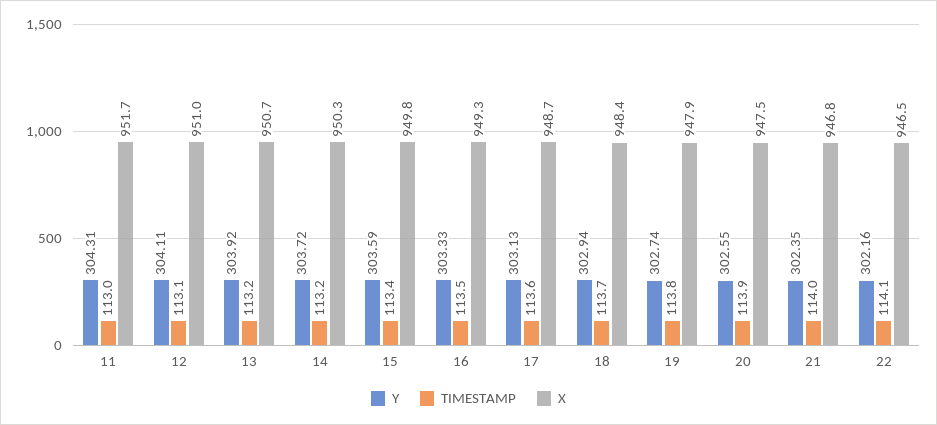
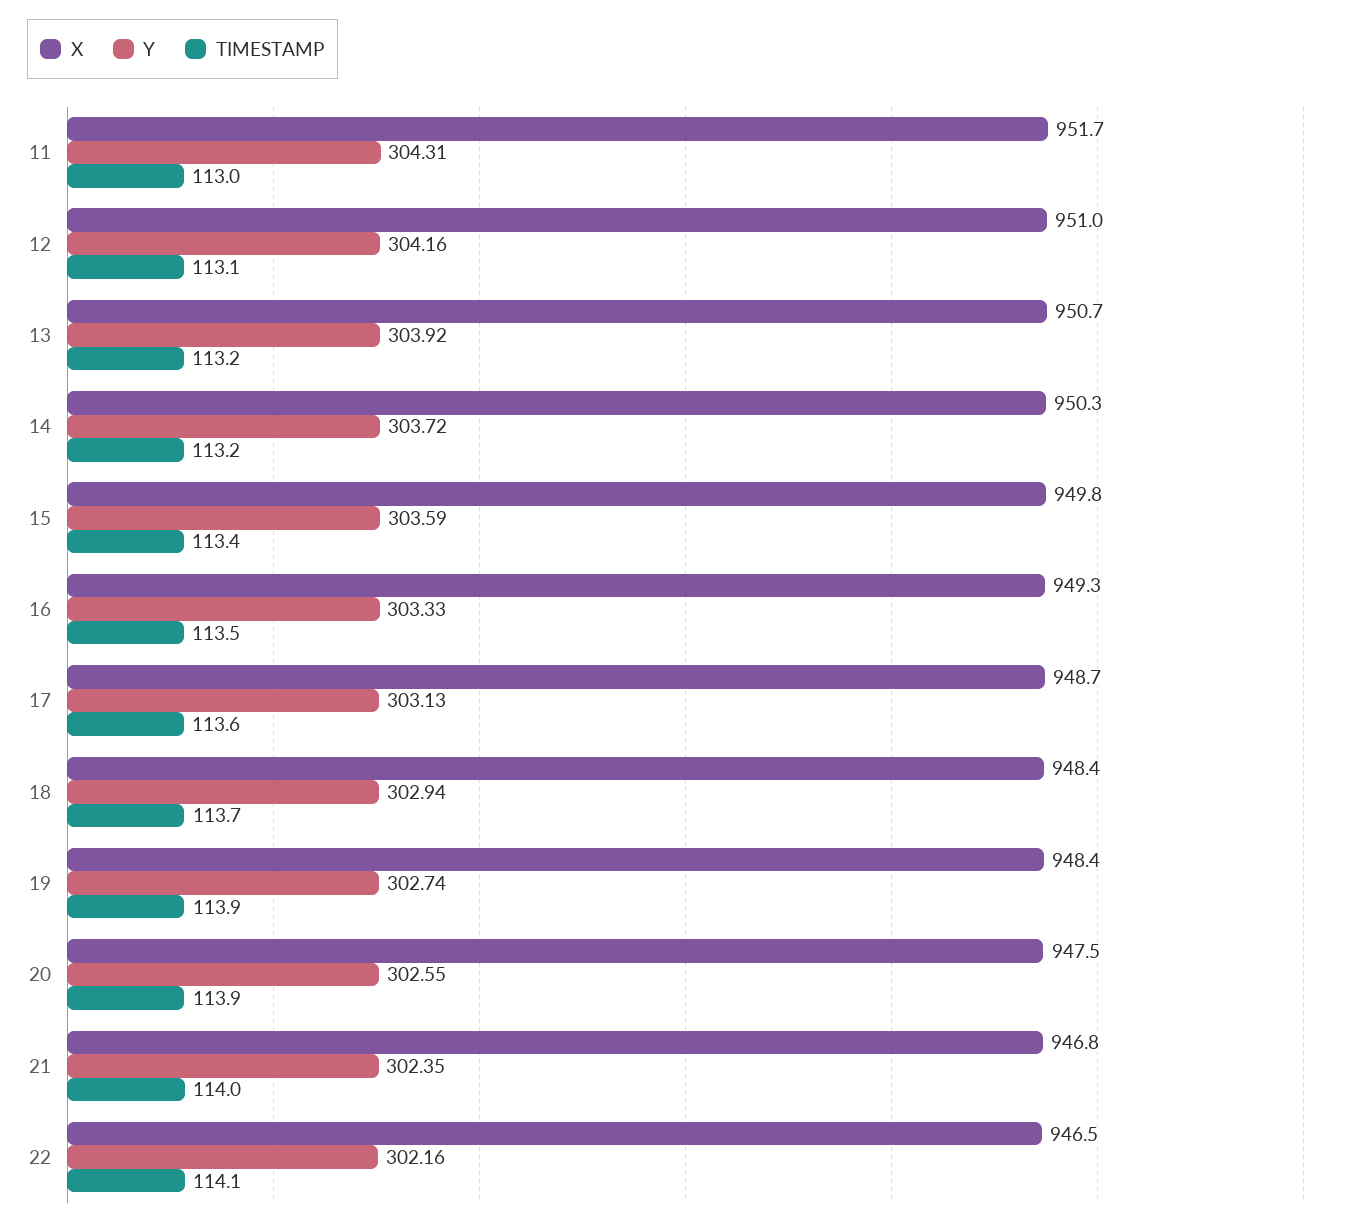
Y, 12: 304.11 -> 304.16
TIMESTAMP, 19: 113.8 -> 113.9
X, 19: 947.9 -> 948.4

